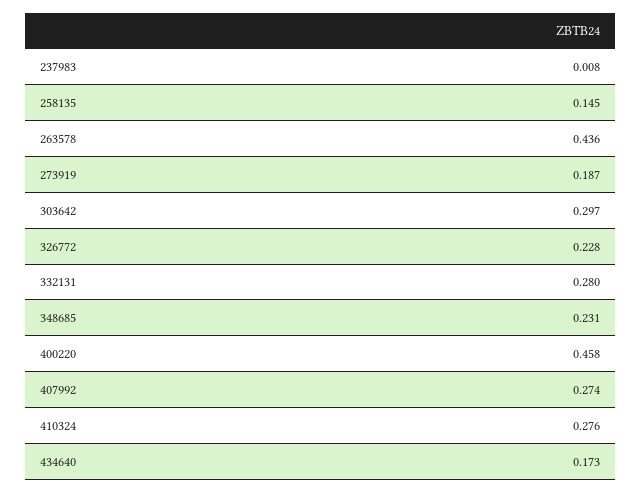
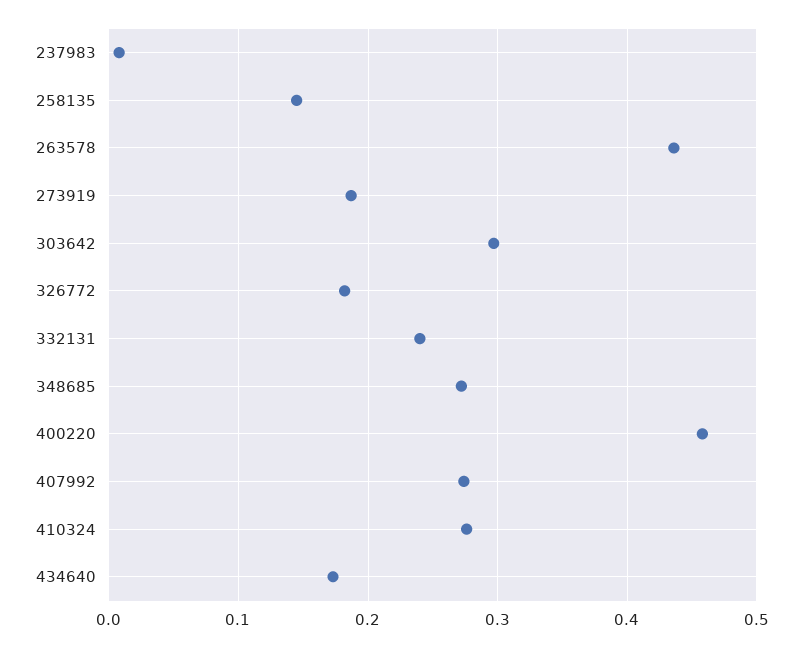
326772: 0.228 -> 0.18
332131: 0.28 -> 0.24
348685: 0.231 -> 0.27

